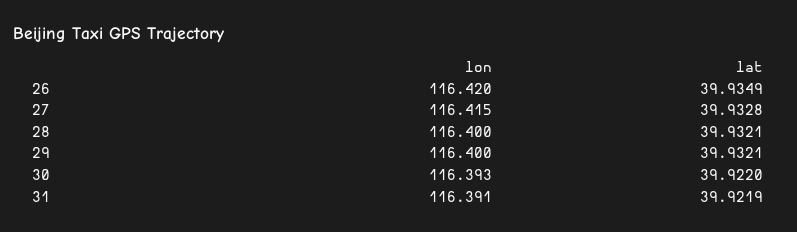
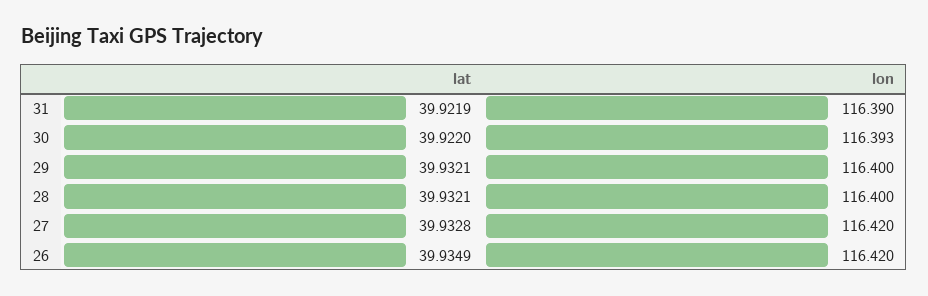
lon, 27: 116.415 -> 116.42
lon, 31: 116.391 -> 116.39

